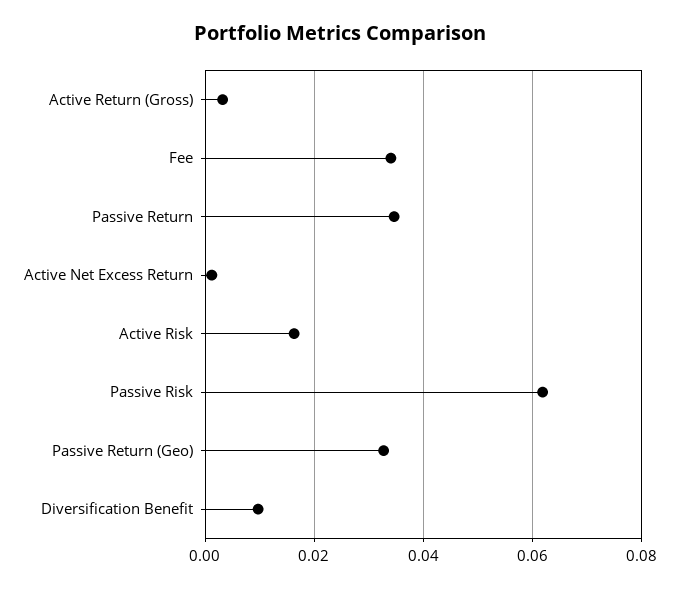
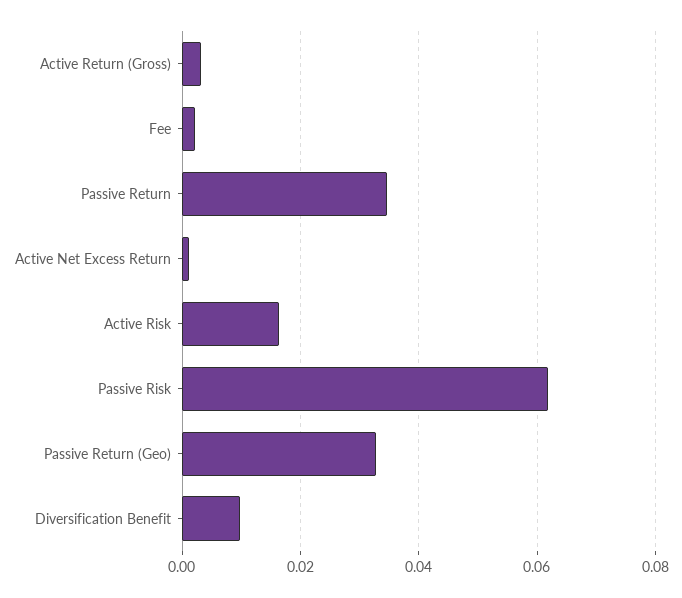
Fee: 0.034 -> 0.002

